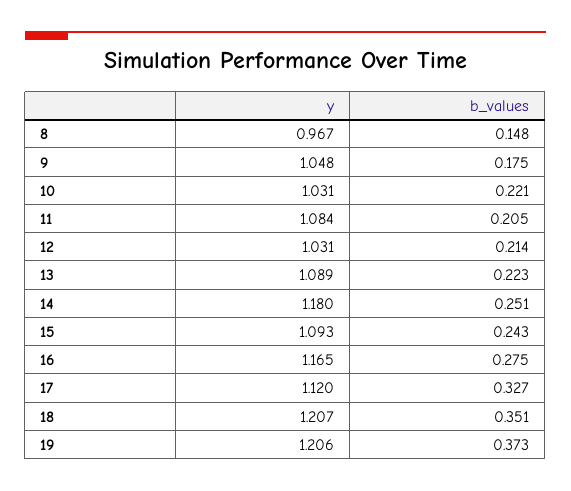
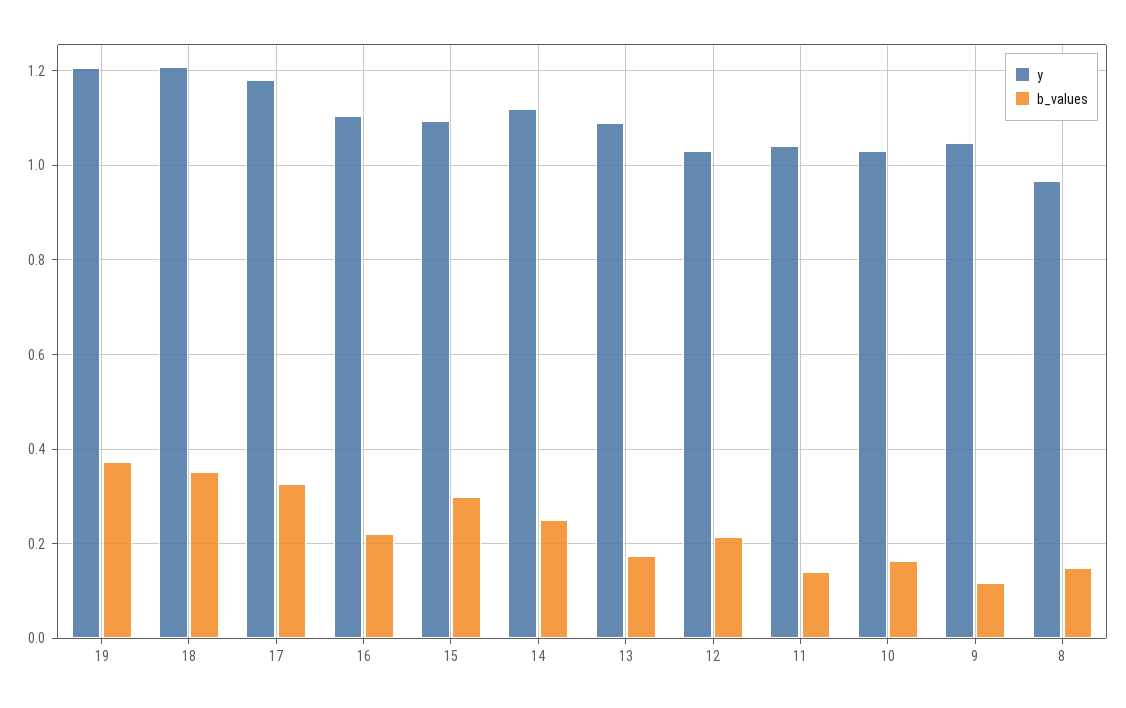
b_values, 9: 0.175 -> 0.12
b_values, 10: 0.221 -> 0.16
y, 11: 1.084 -> 1.04
b_values, 11: 0.205 -> 0.14
b_values, 13: 0.223 -> 0.18
y, 14: 1.18 -> 1.12
b_values, 15: 0.243 -> 0.3
y, 16: 1.165 -> 1.1
b_values, 16: 0.275 -> 0.22
y, 17: 1.12 -> 1.18

